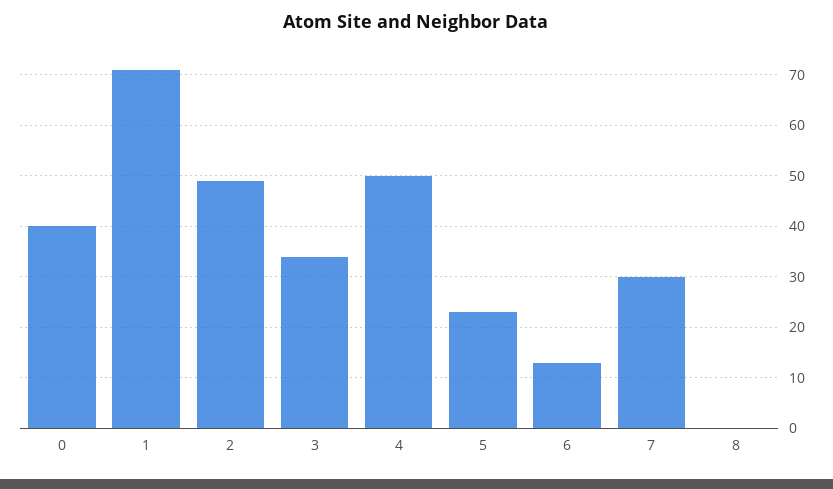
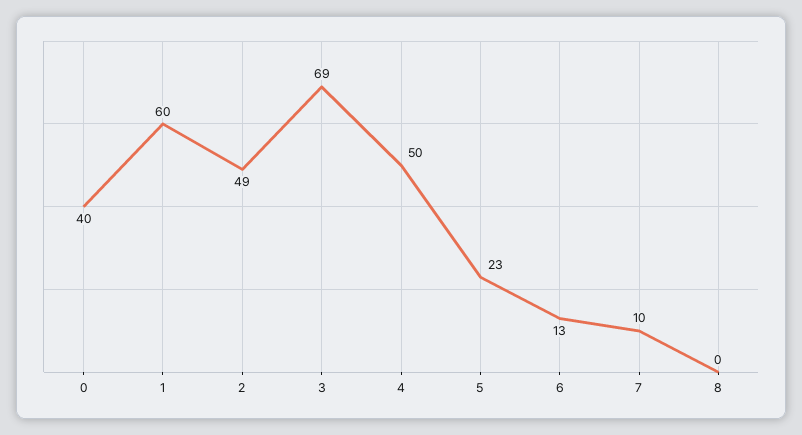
1: 70 -> 60
3: 35 -> 69
7: 30 -> 10

